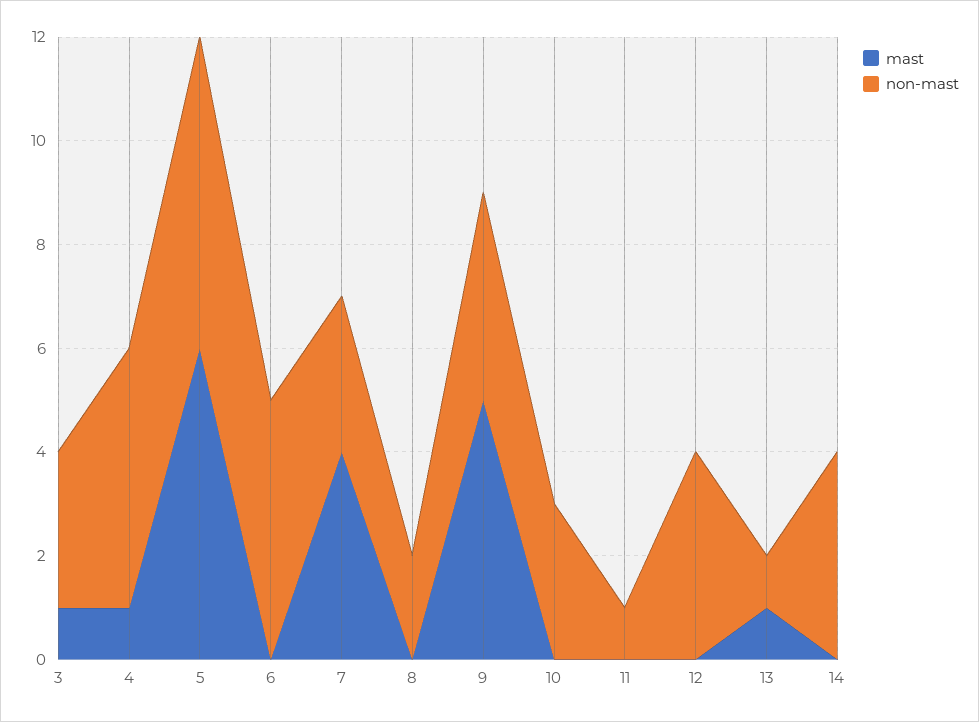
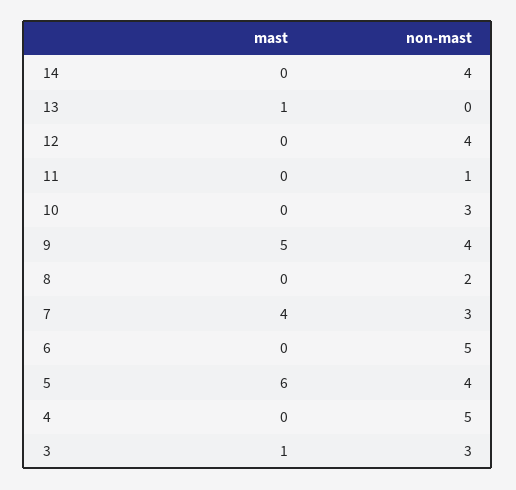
mast, 4: 1 -> 0
non-mast, 5: 6 -> 4
non-mast, 13: 1 -> 0

